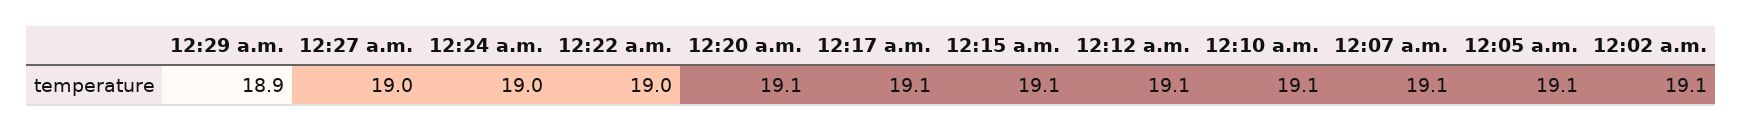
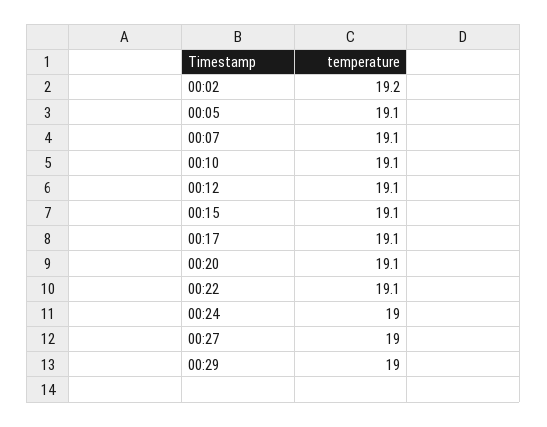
12:29 a.m.: 18.9 -> 19
12:22 a.m.: 19 -> 19.1
12:02 a.m.: 19.1 -> 19.2

